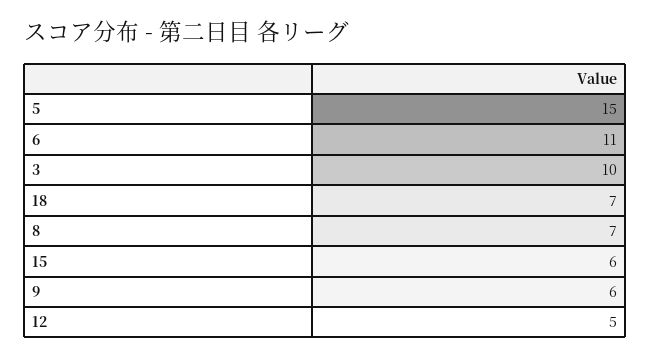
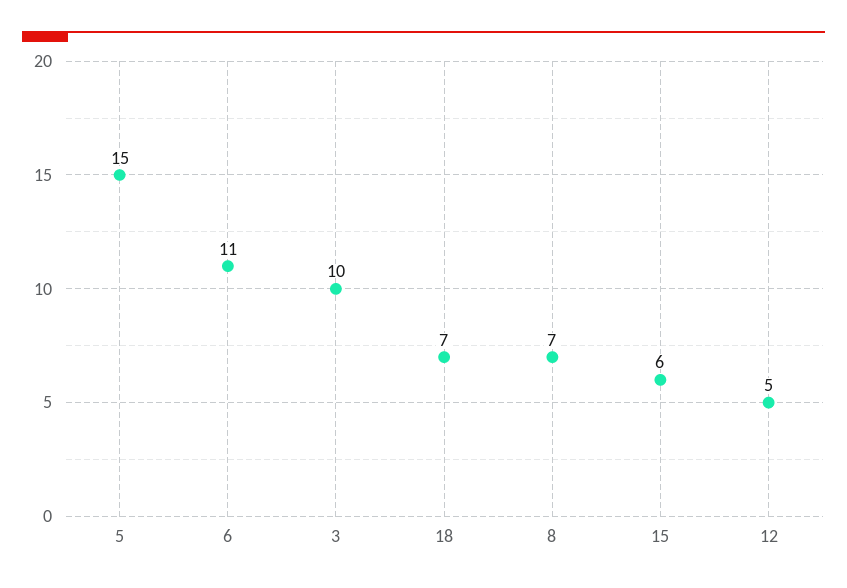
9: 6 -> none

